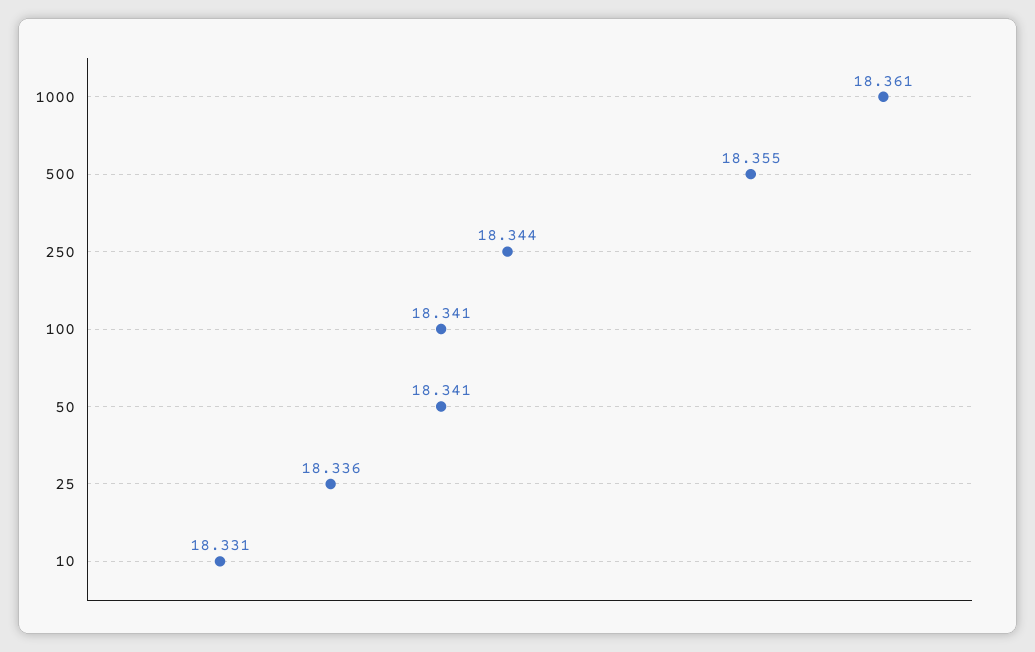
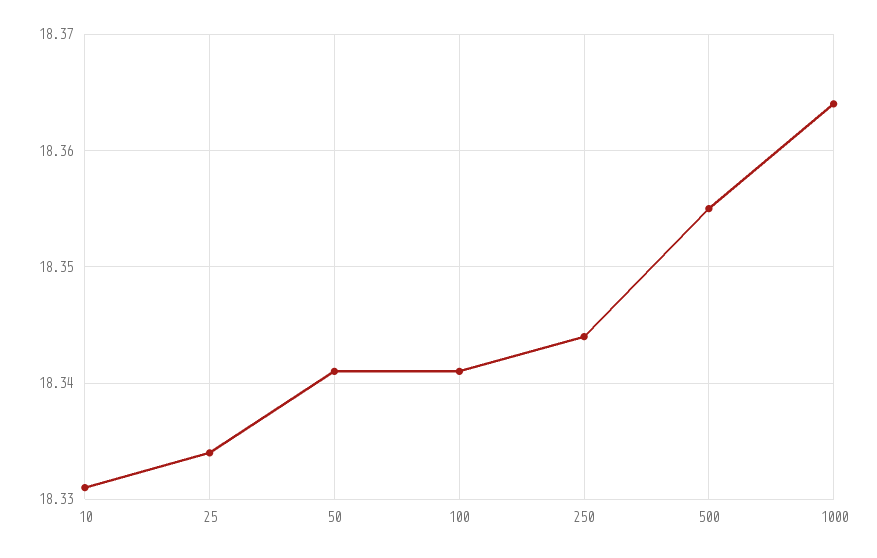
1000: 18.361 -> 18.364
25: 18.336 -> 18.334

